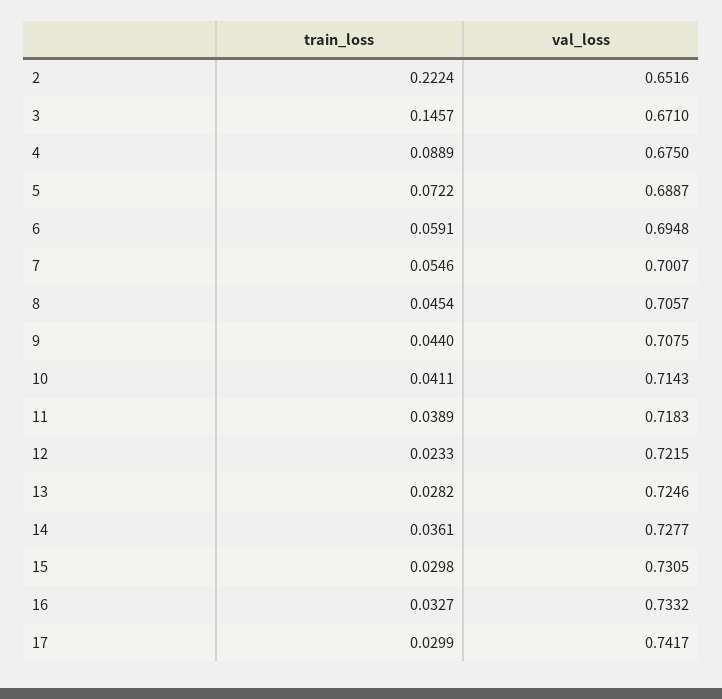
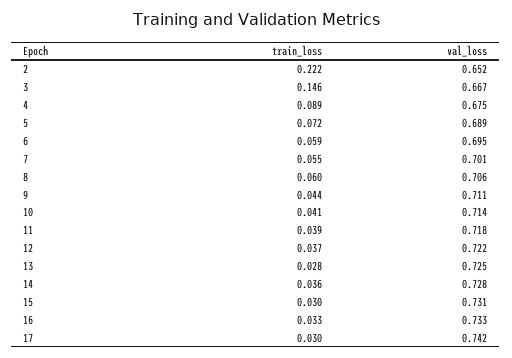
val_loss, 3: 0.671 -> 0.667
train_loss, 8: 0.0454 -> 0.06
val_loss, 9: 0.7075 -> 0.711
train_loss, 12: 0.0233 -> 0.037

